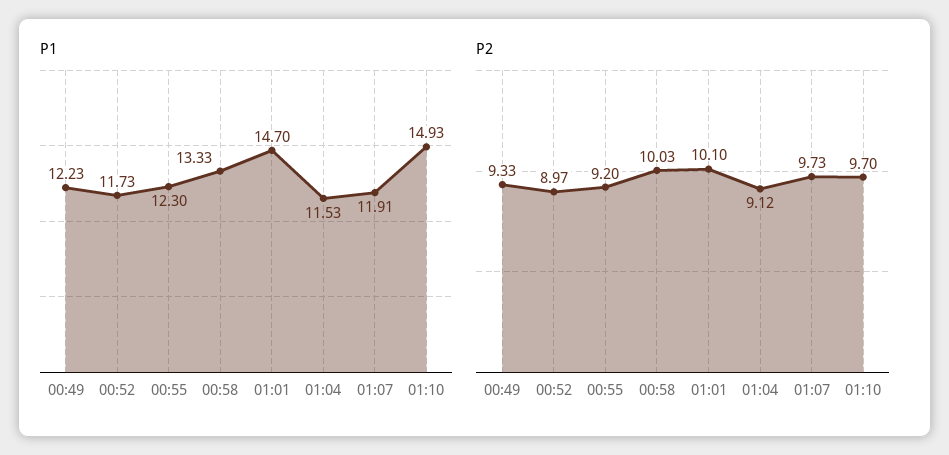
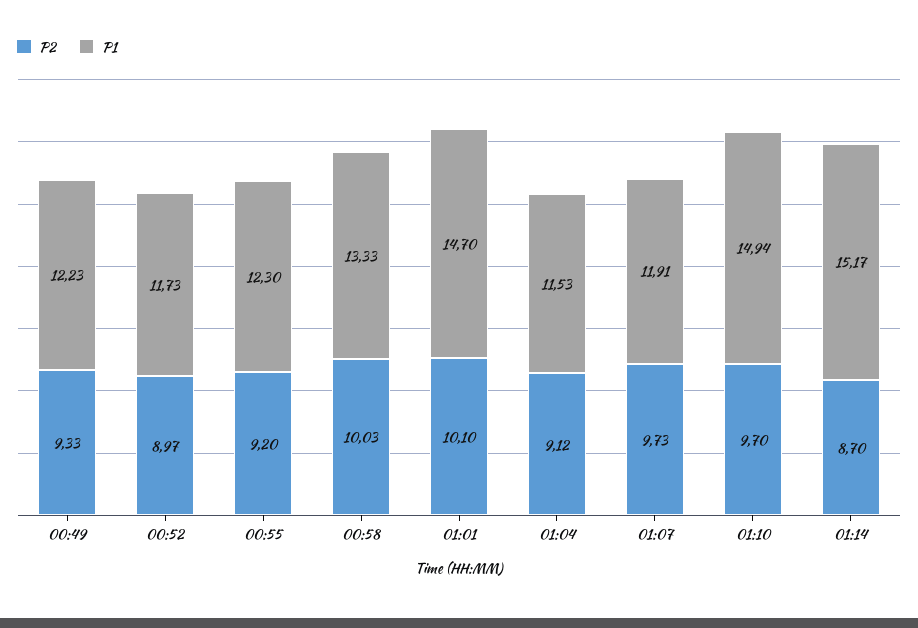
P1, 01:10: 14.93 -> 14.94
P2, 01:14: none -> 8.7
P1, 01:14: none -> 15.17

